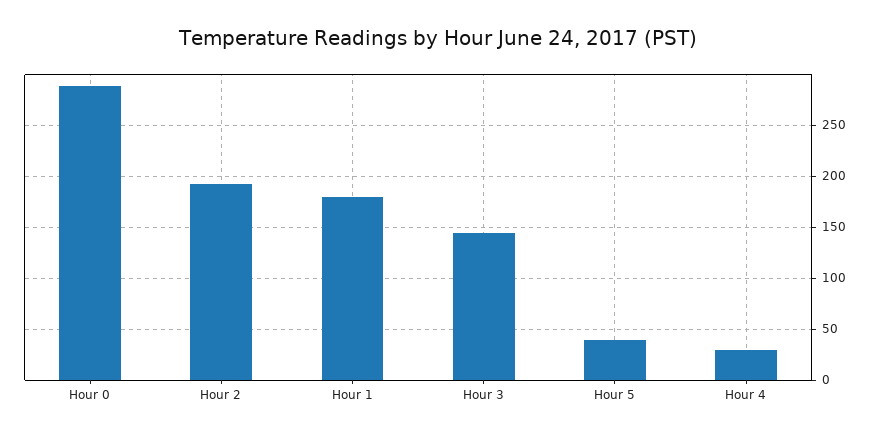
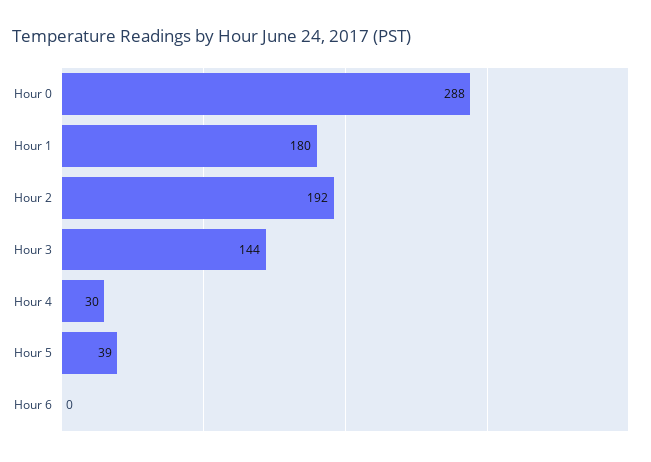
Hour 6: none -> 0

